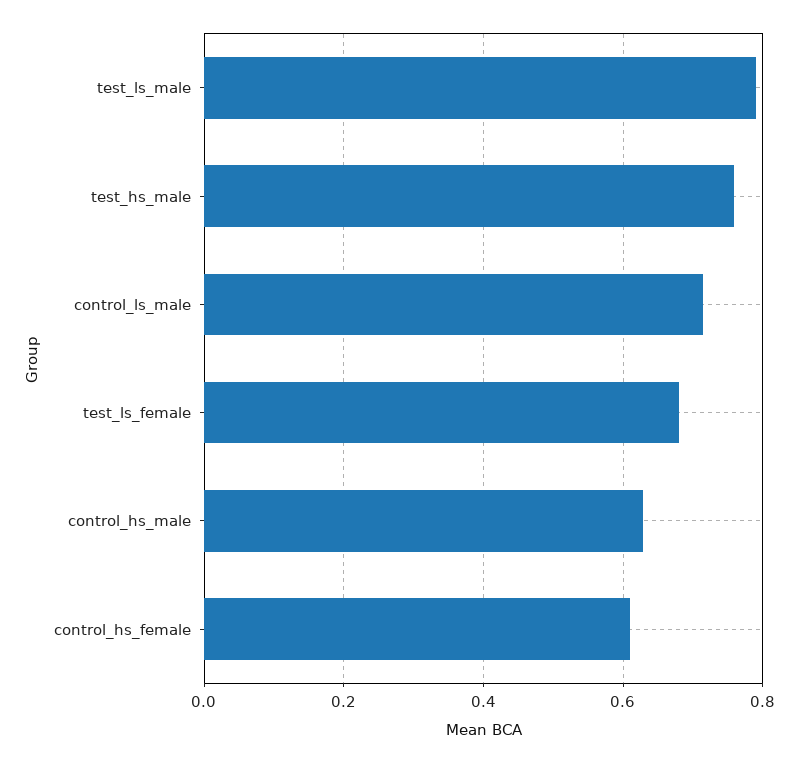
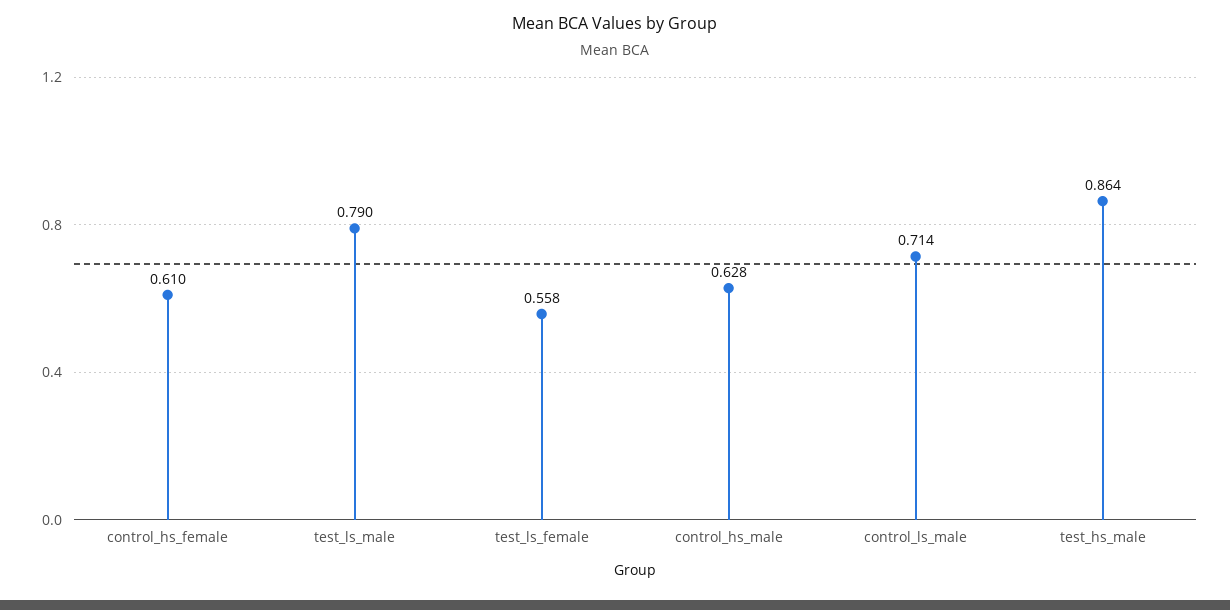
test_hs_male: 0.76 -> 0.864
test_ls_female: 0.68 -> 0.558

